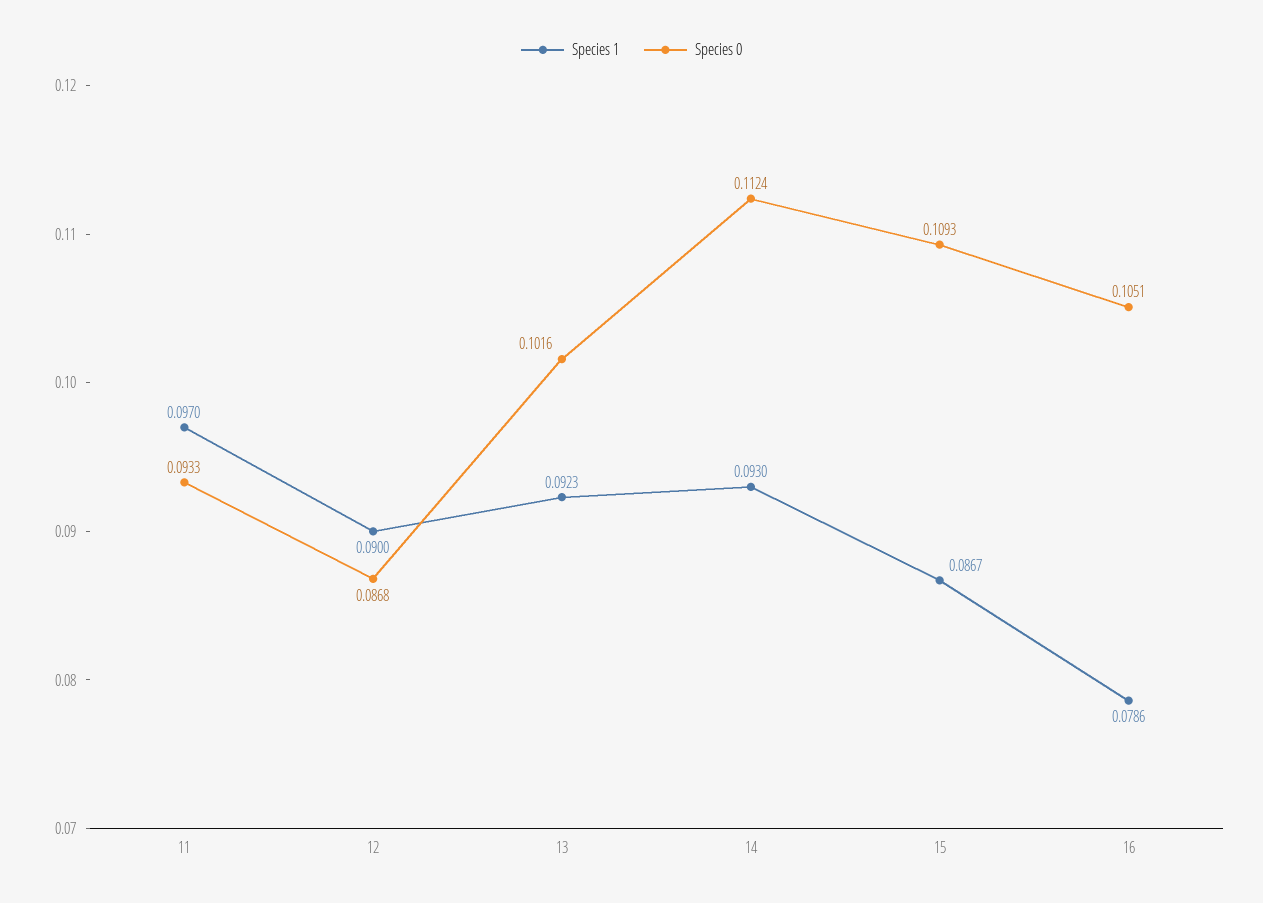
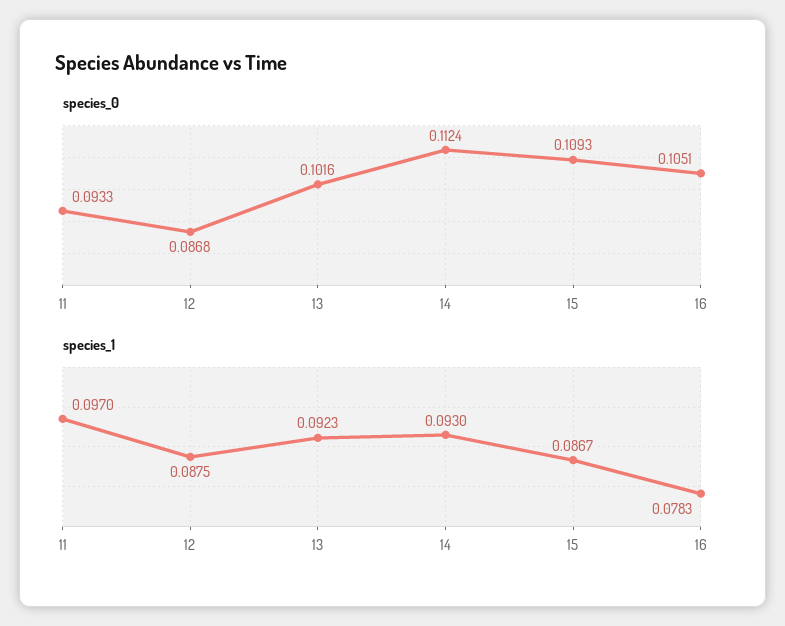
Species 1, 12: 0.09 -> 0.0875
Species 1, 16: 0.0786 -> 0.0783

